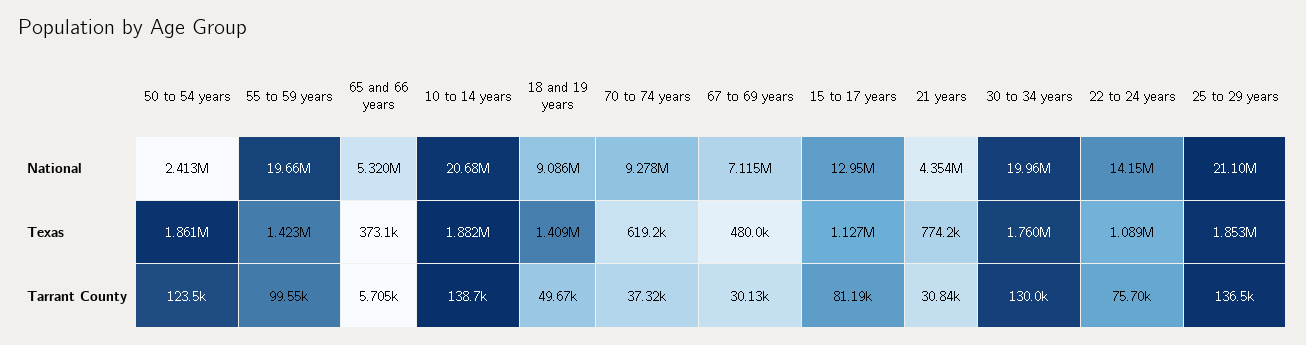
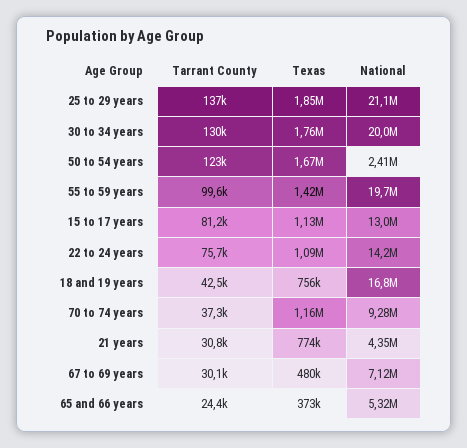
10 to 14 years, National: 20680000 -> none
18 and 19 years, National: 9086000 -> 16800000
50 to 54 years, Texas: 1861000 -> 1670000
10 to 14 years, Texas: 1882000 -> none
18 and 19 years, Texas: 1409000 -> 756000
70 to 74 years, Texas: 619200 -> 1160000
65 and 66 years, Tarrant County: 5705 -> 24400
10 to 14 years, Tarrant County: 138700 -> none
18 and 19 years, Tarrant County: 49670 -> 42500

